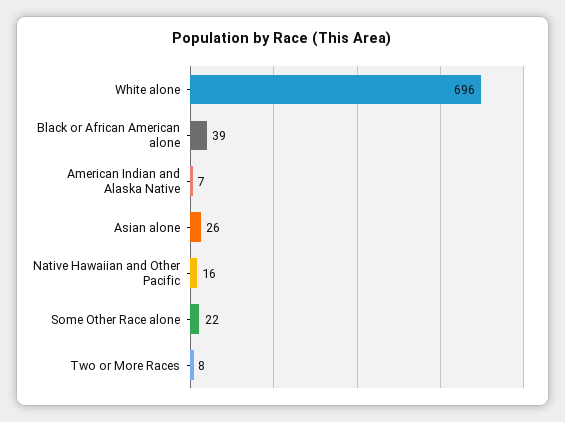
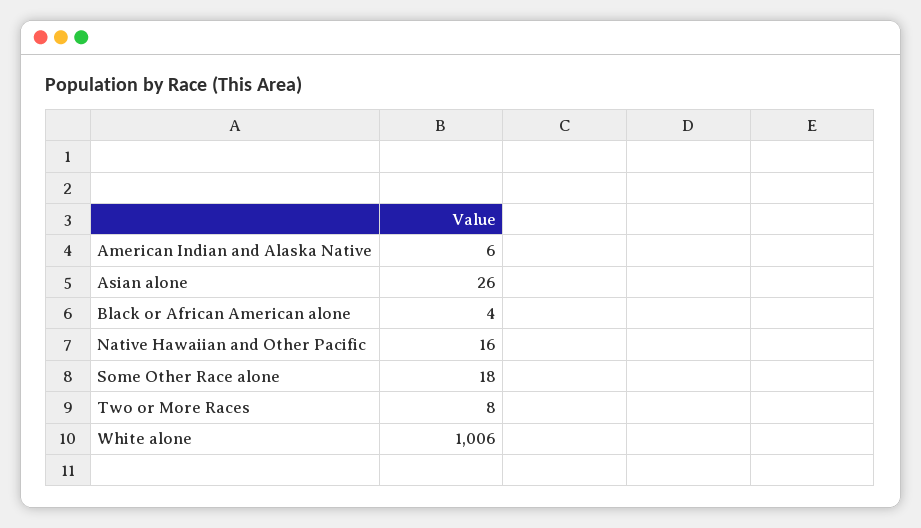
White alone: 696 -> 1006
Black or African American alone: 39 -> 4
American Indian and Alaska Native: 7 -> 6
Some Other Race alone: 22 -> 18

